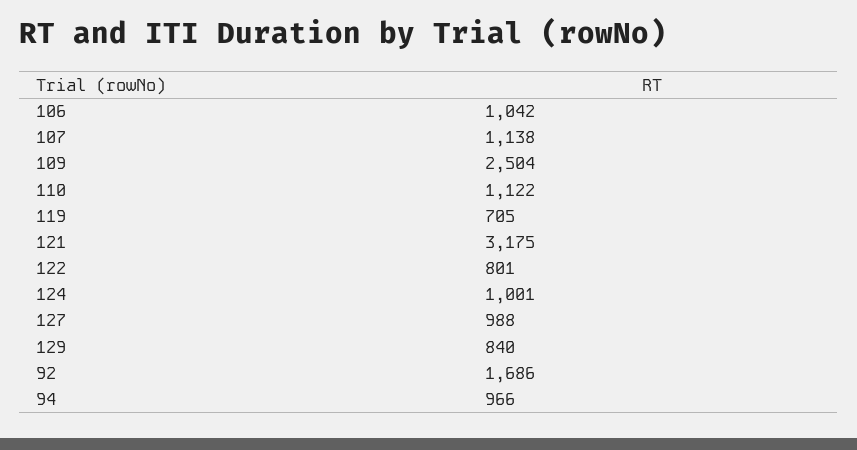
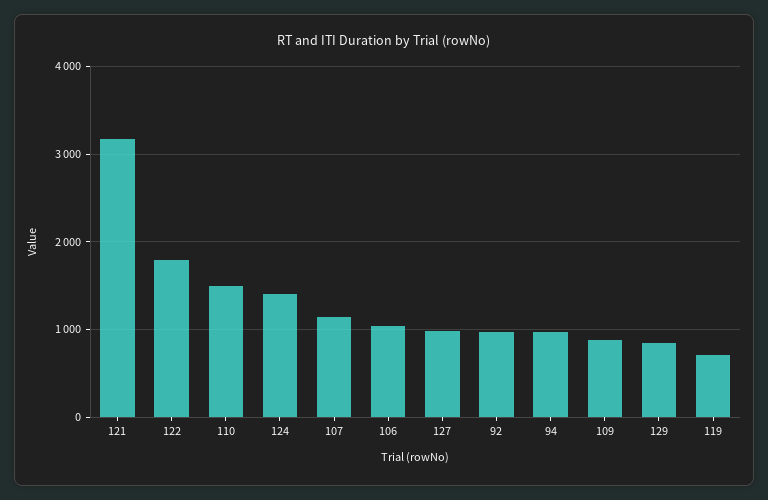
109: 2504 -> 900
110: 1122 -> 1500
122: 801 -> 1800
124: 1001 -> 1400
92: 1686 -> 1000

